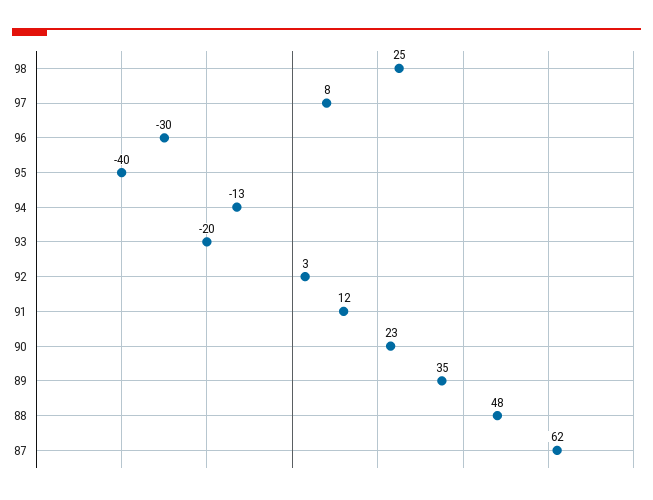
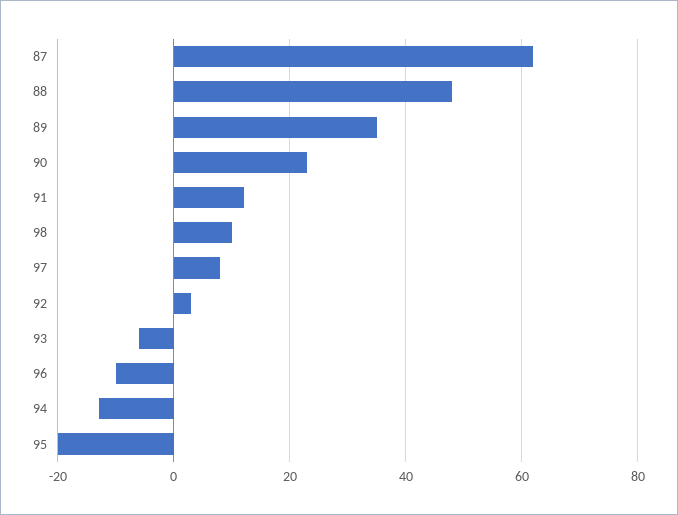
98: 25 -> 10
96: -30 -> -10
95: -40 -> -20
93: -20 -> -5

